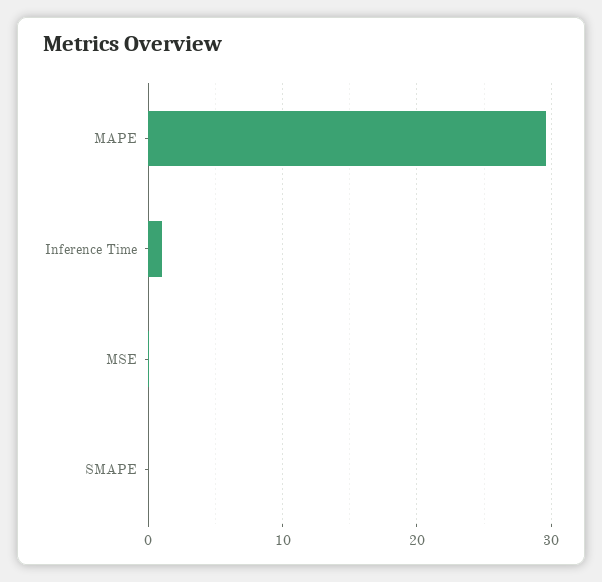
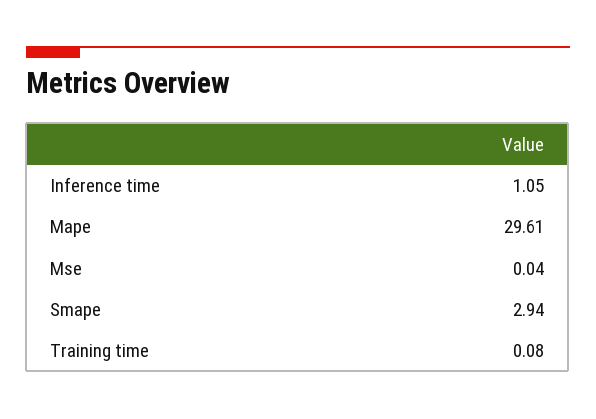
SMAPE: 0 -> 2.94
Training time: none -> 0.08

